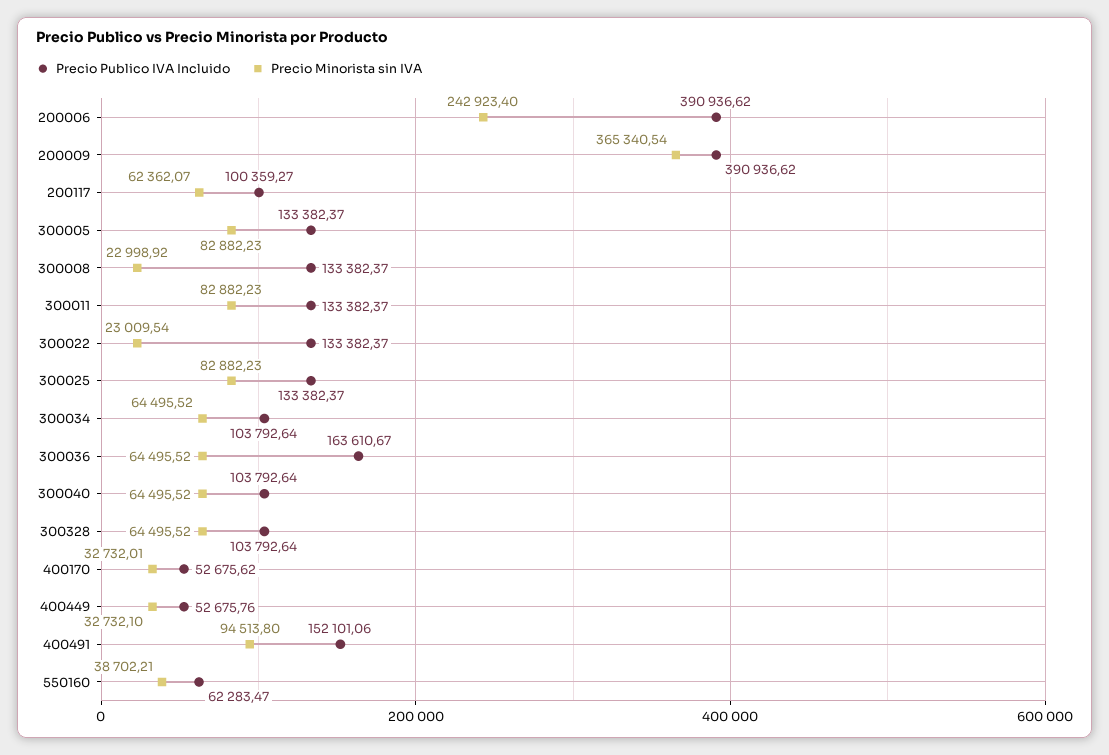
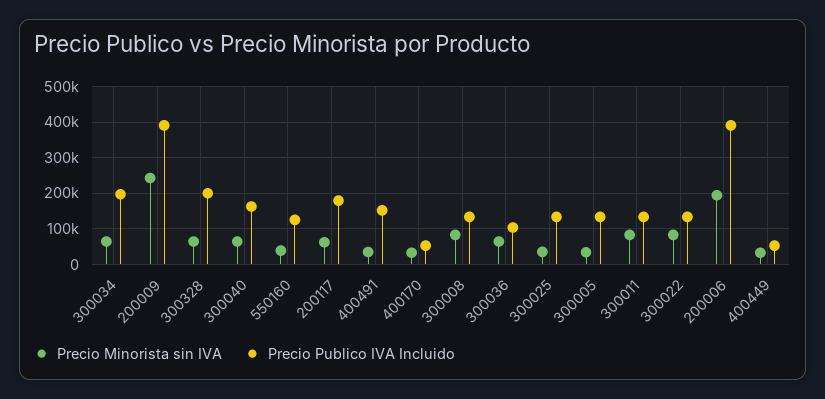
Precio Minorista sin IVA, 200006: 242923.4 -> 200000
Precio Minorista sin IVA, 200009: 365340.54 -> 240000
Precio Publico IVA Incluido, 200117: 100359.27 -> 180000
Precio Minorista sin IVA, 300005: 82882.23 -> 40000
Precio Minorista sin IVA, 300008: 22998.92 -> 80000
Precio Minorista sin IVA, 300022: 23009.54 -> 80000
Precio Minorista sin IVA, 300025: 82882.23 -> 40000
Precio Publico IVA Incluido, 300034: 103792.64 -> 200000
Precio Publico IVA Incluido, 300036: 163610.67 -> 100000
Precio Publico IVA Incluido, 300040: 103792.64 -> 160000
Precio Publico IVA Incluido, 300328: 103792.64 -> 200000
Precio Minorista sin IVA, 400491: 94513.8 -> 40000
Precio Publico IVA Incluido, 550160: 62283.47 -> 120000

